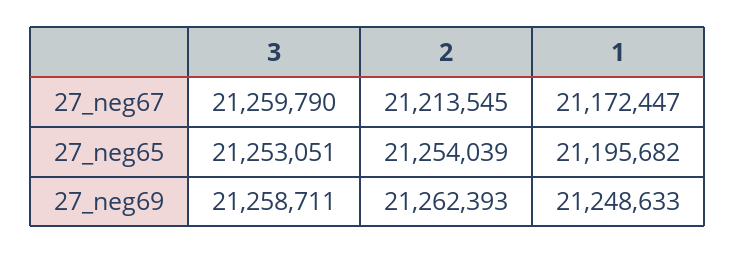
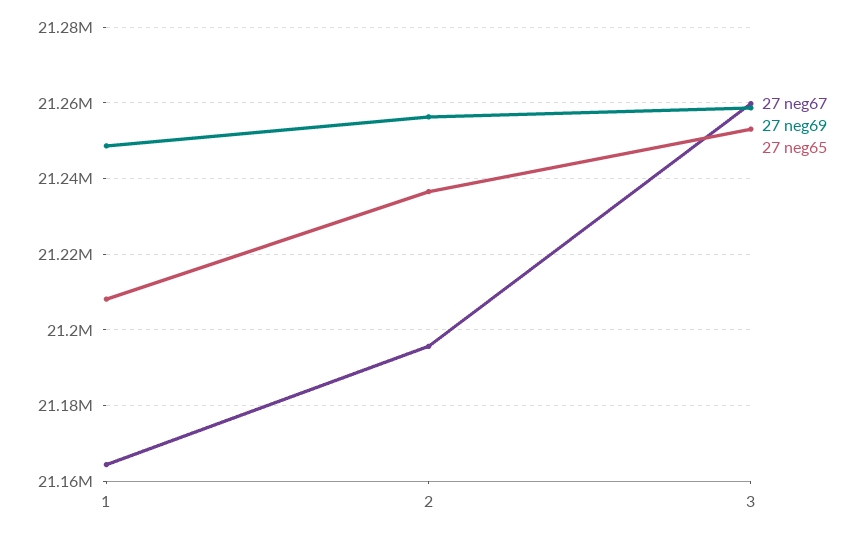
27_neg67, 2: 21213545 -> 21196000
27_neg67, 1: 21172447 -> 21164000
27_neg65, 2: 21254039 -> 21236000
27_neg65, 1: 21195682 -> 21208000
27_neg69, 2: 21262393 -> 21256000

